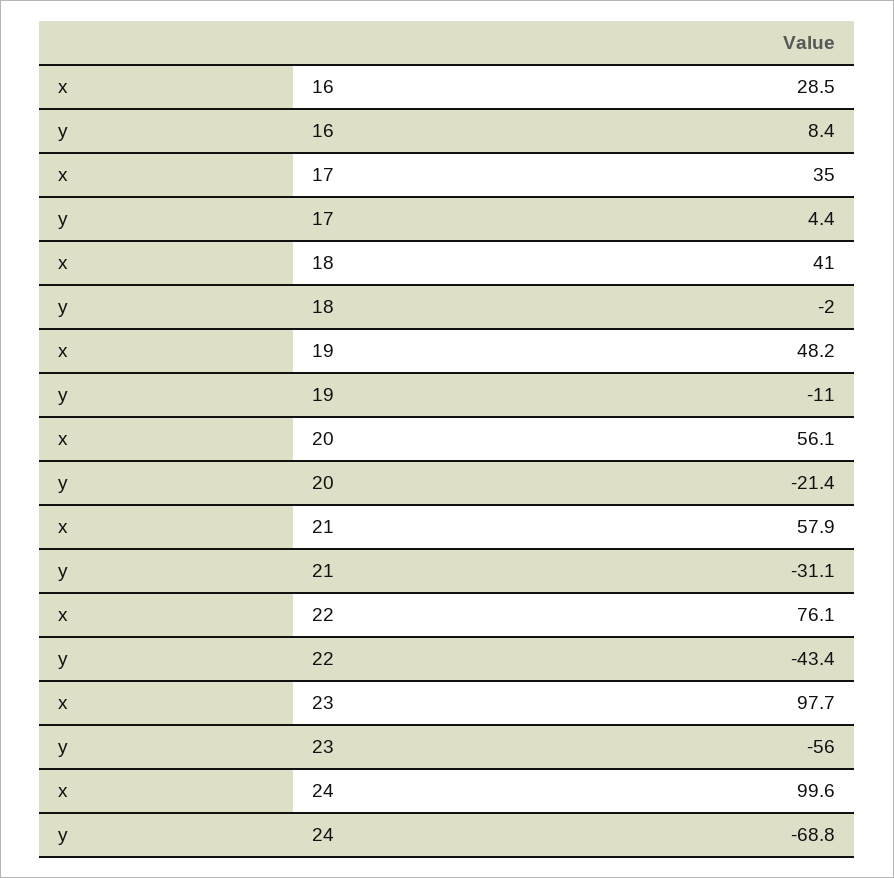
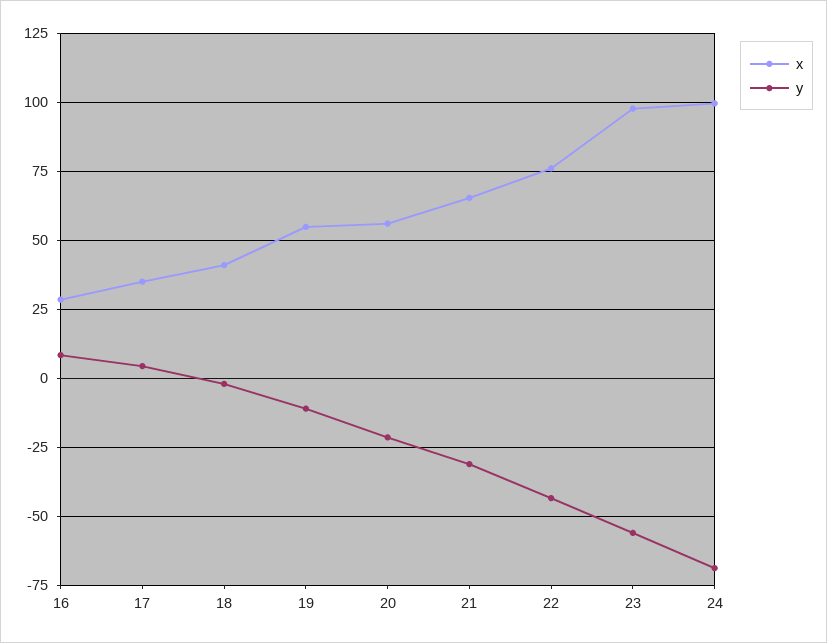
x, 19: 48.2 -> 55
x, 21: 57.9 -> 65

